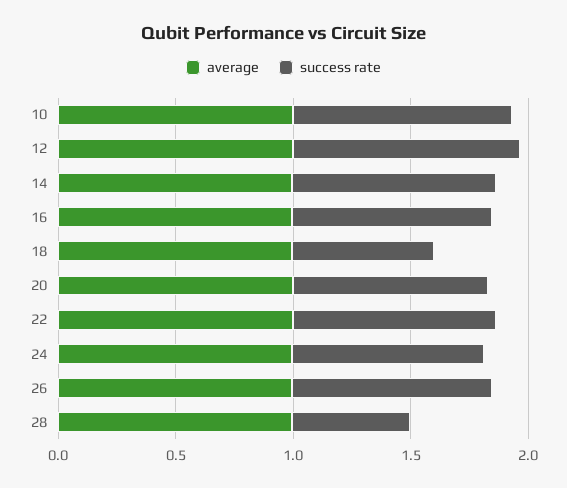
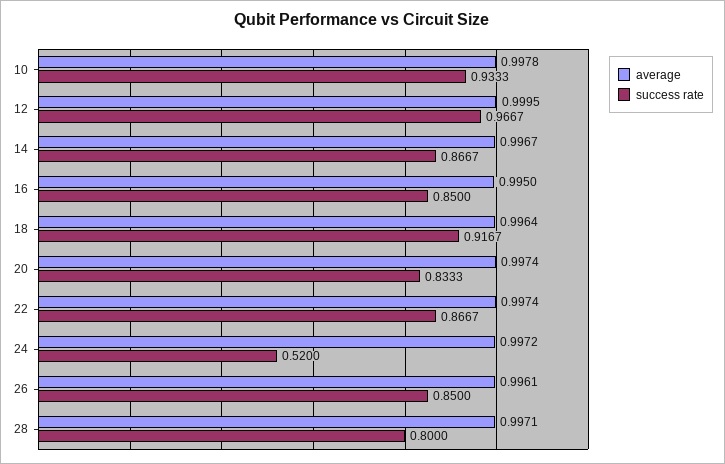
success rate, 18: 0.6 -> 0.9167
success rate, 24: 0.8 -> 0.52
success rate, 28: 0.5 -> 0.8

